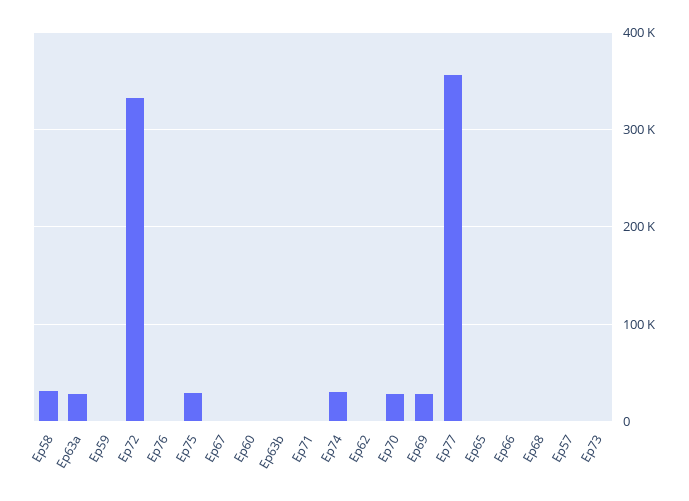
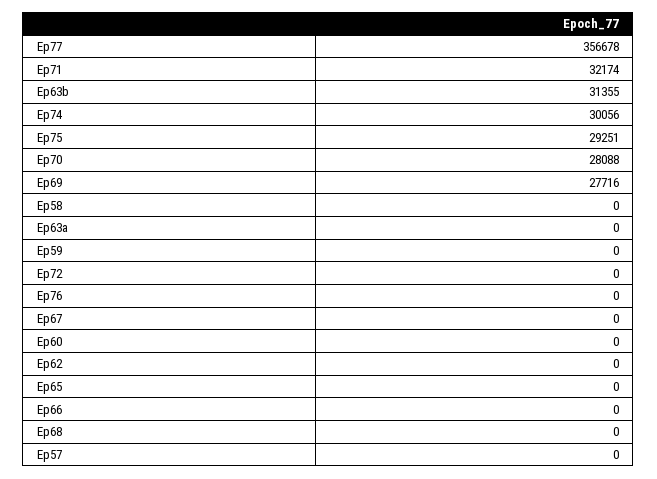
Ep58: 30000 -> 0
Ep63a: 30000 -> 0
Ep72: 330000 -> 0
Ep63b: 0 -> 31355
Ep71: 0 -> 32174
Ep73: 0 -> none

